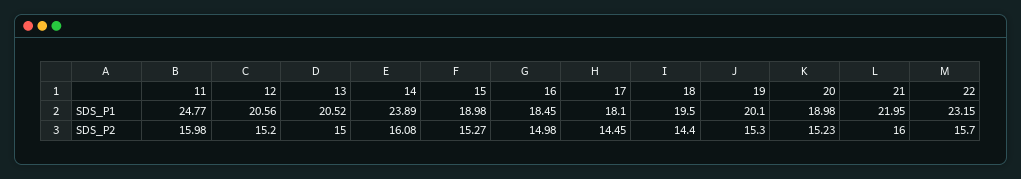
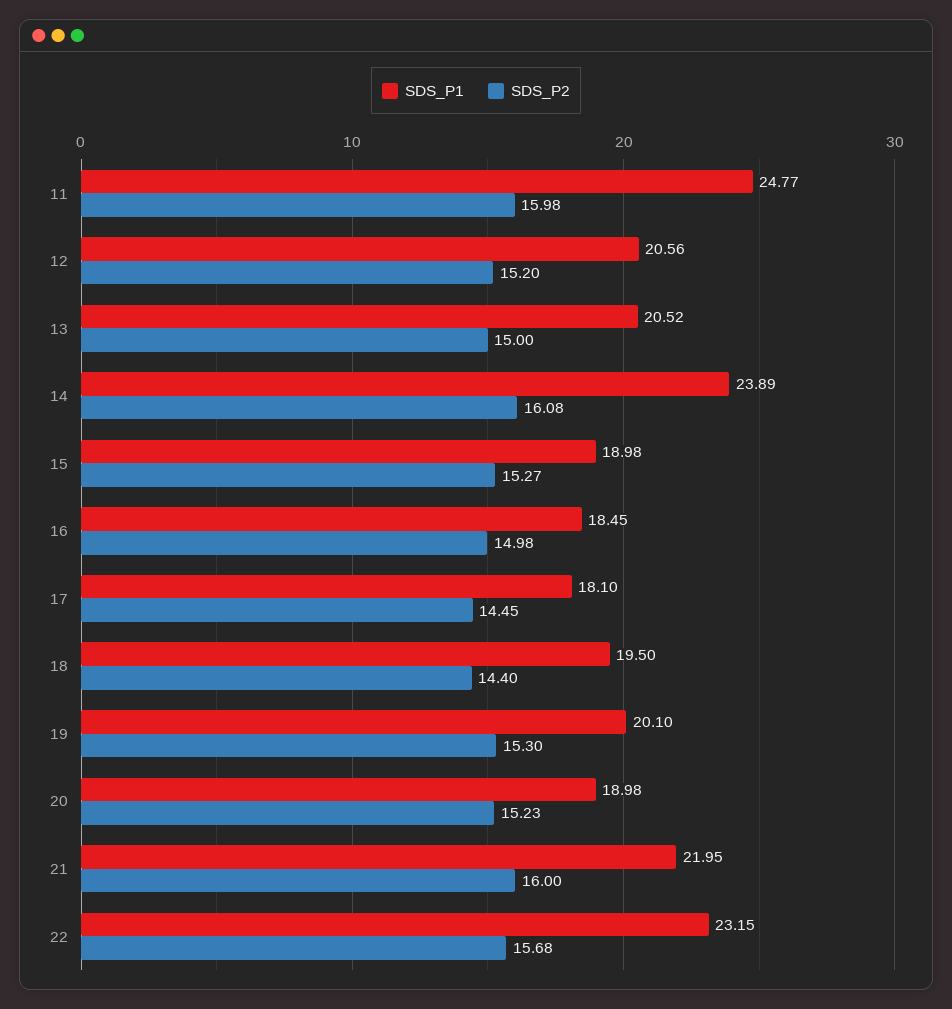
SDS_P2, 22: 15.7 -> 15.68

